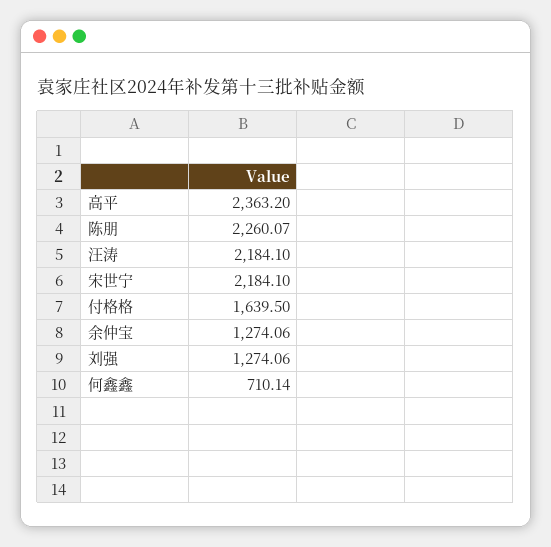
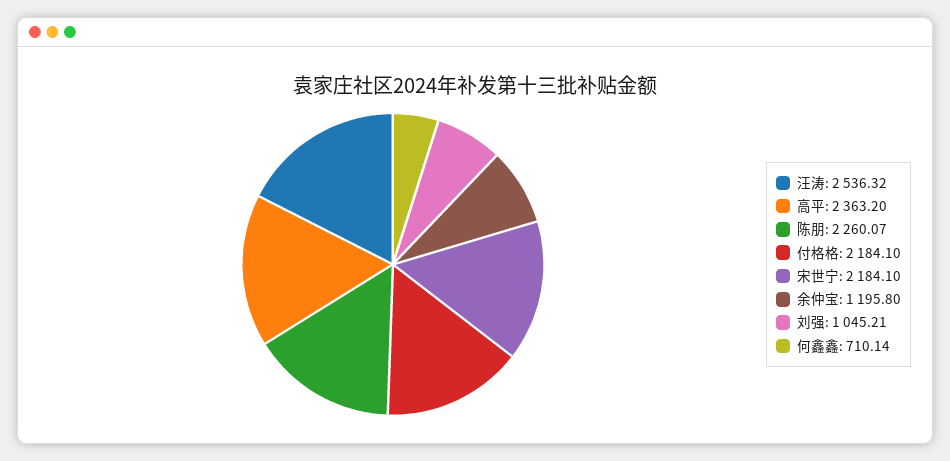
汪涛: 2184.1 -> 2536.32
付格格: 1639.5 -> 2184.1
余仲宝: 1274.06 -> 1195.8
刘强: 1274.06 -> 1045.21

